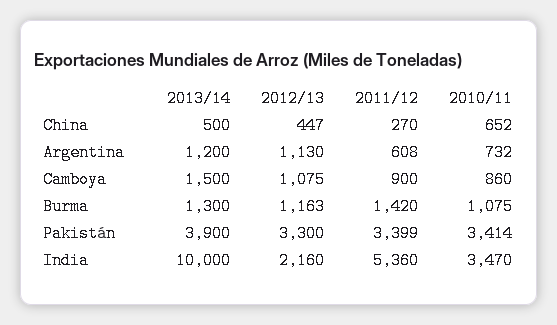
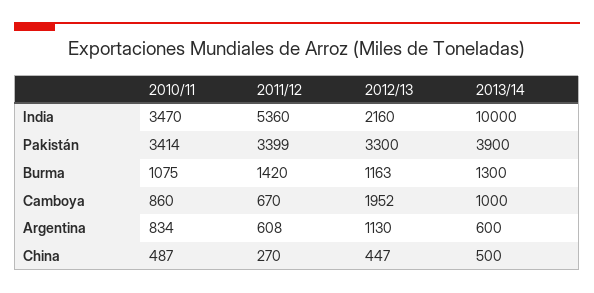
2010/11, China: 652 -> 487
2013/14, Argentina: 1200 -> 600
2010/11, Argentina: 732 -> 834
2013/14, Camboya: 1500 -> 1000
2012/13, Camboya: 1075 -> 1952
2011/12, Camboya: 900 -> 670

